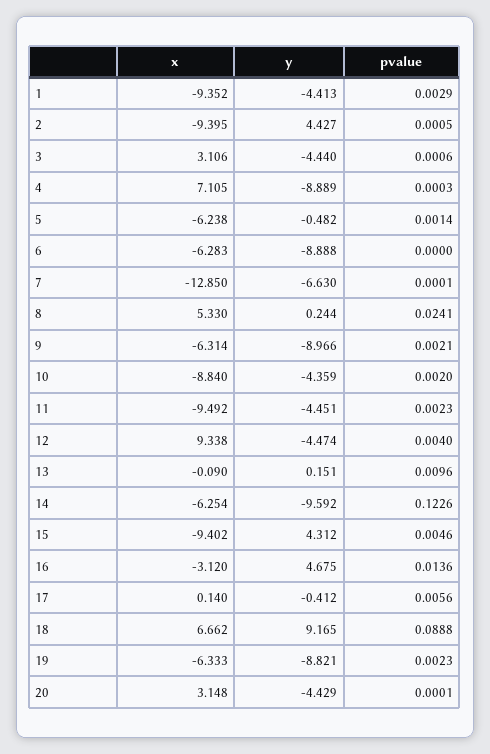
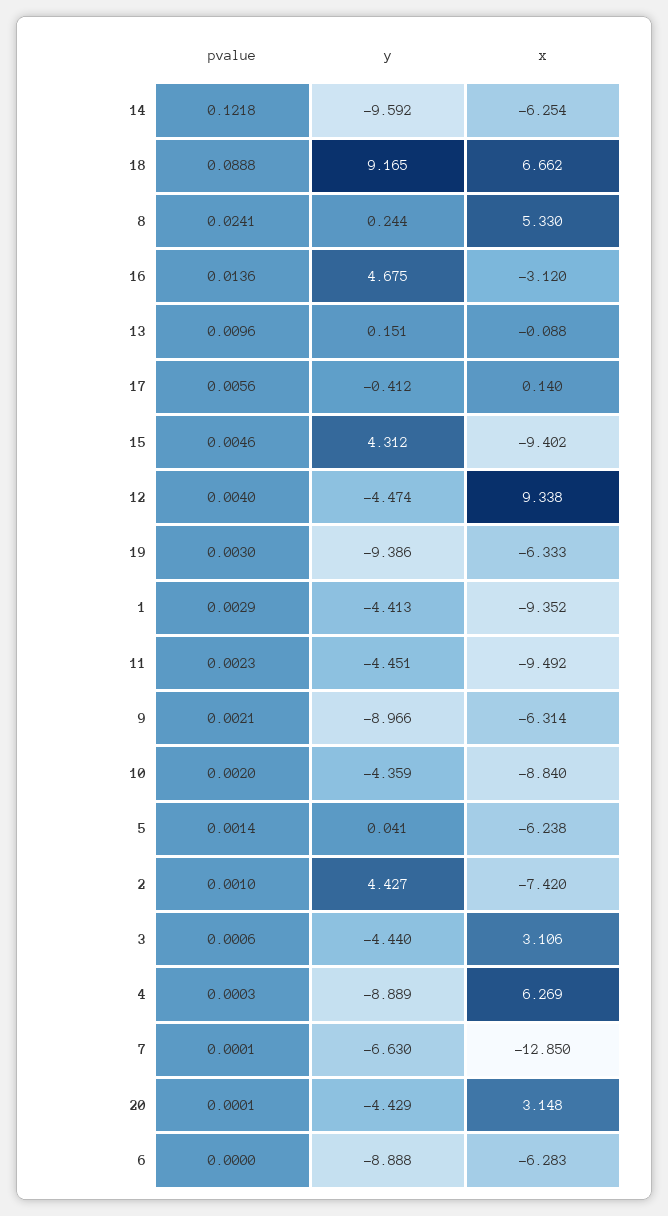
x, 2: -9.395 -> -7.42
pvalue, 2: 0.0005 -> 0.001
x, 4: 7.105 -> 6.269
y, 5: -0.482 -> 0.041
x, 13: -0.09 -> -0.088
pvalue, 14: 0.1226 -> 0.1218
y, 19: -8.821 -> -9.386
pvalue, 19: 0.0023 -> 0.003

